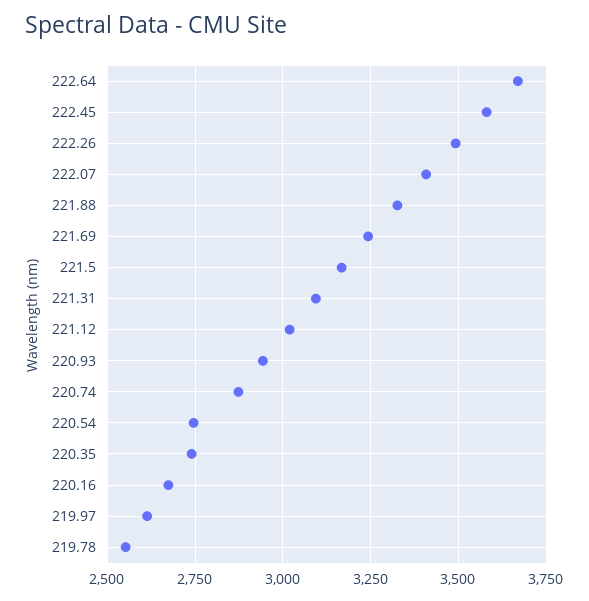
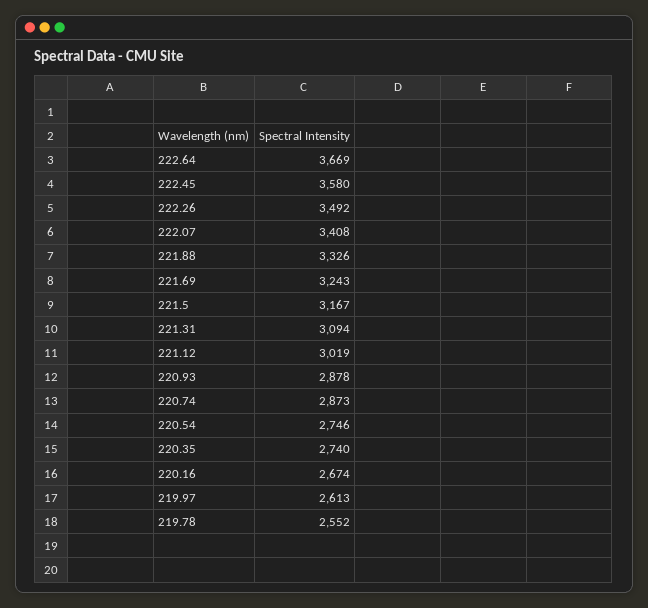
220.93: 2950 -> 2878

